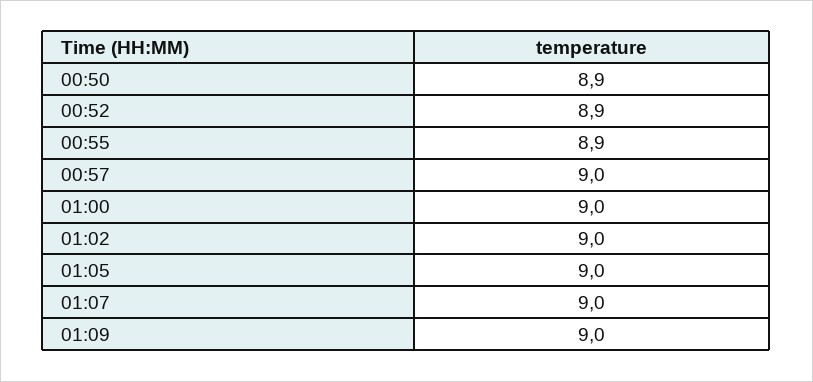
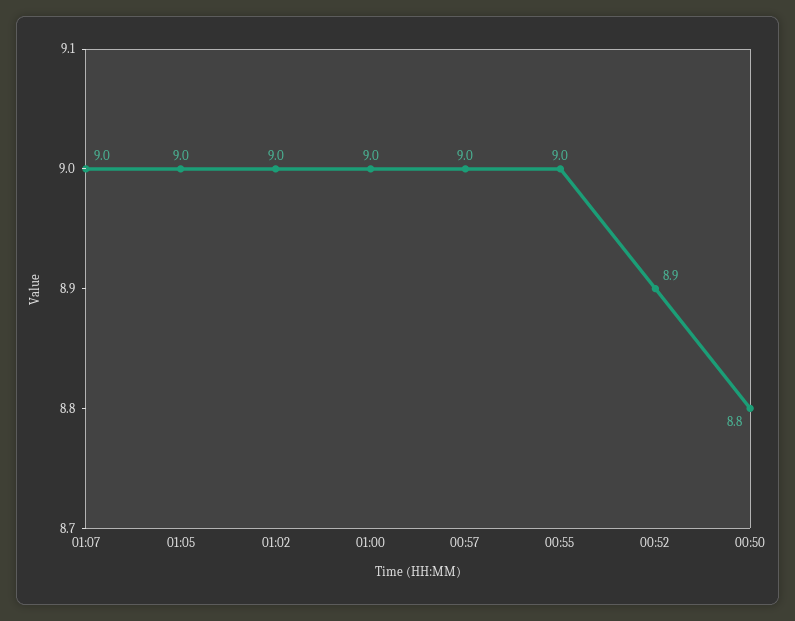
00:50: 8.9 -> 8.8
00:55: 8.9 -> 9
01:09: 9 -> none

